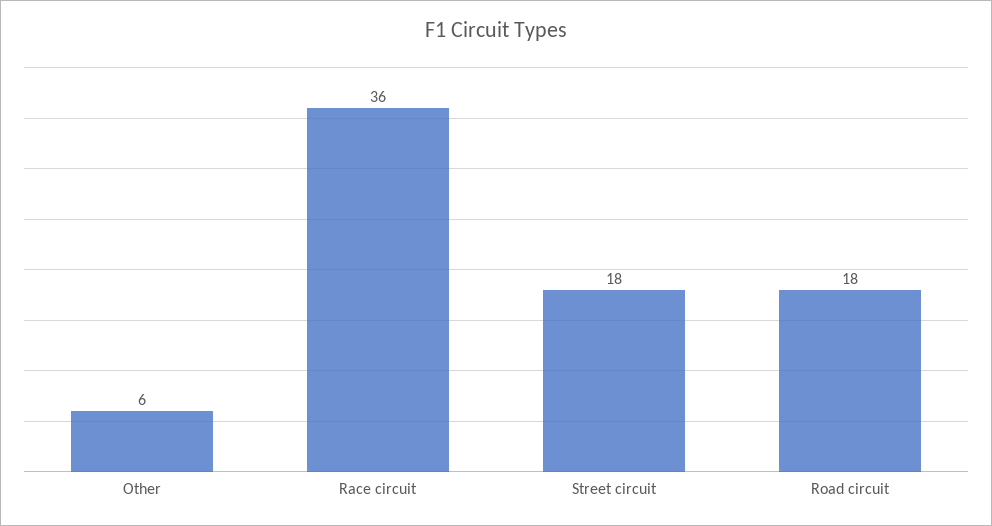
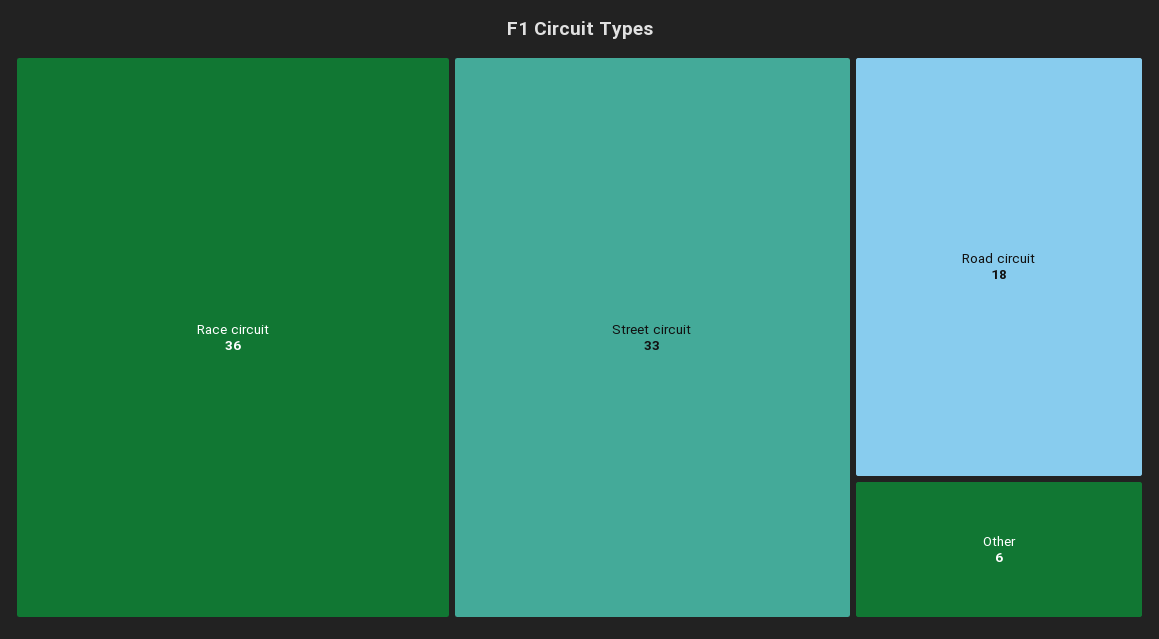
Street circuit: 18 -> 33

